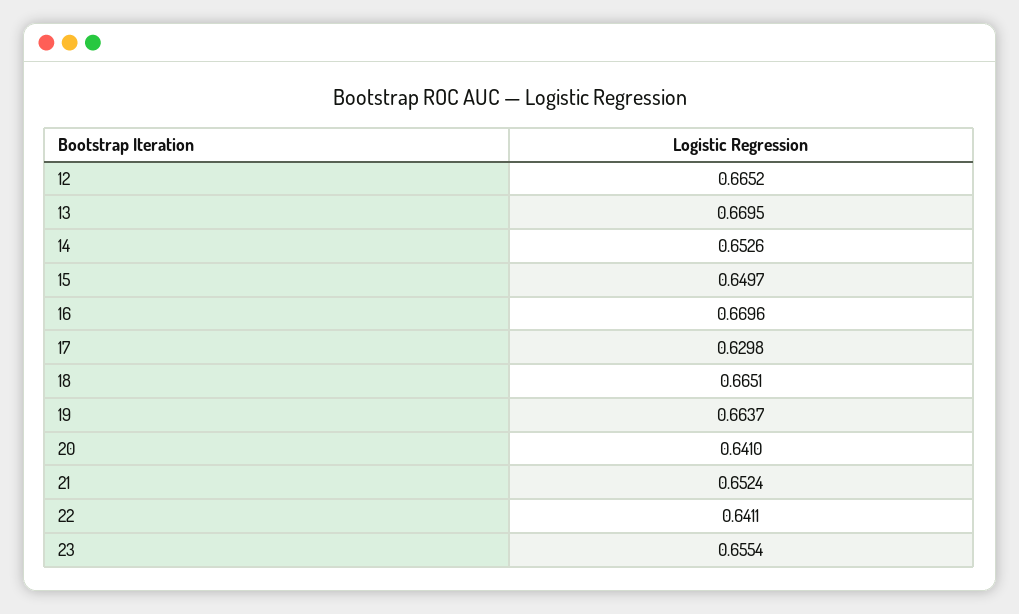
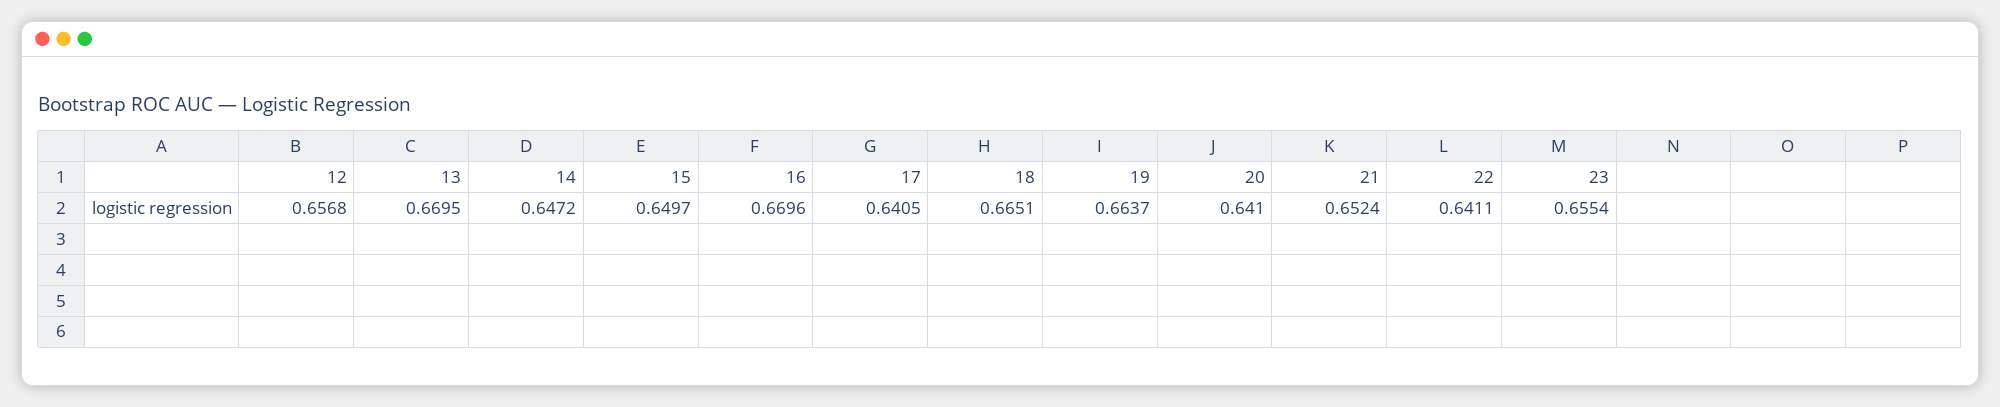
12: 0.6652 -> 0.6568
14: 0.6526 -> 0.6472
17: 0.6298 -> 0.6405

